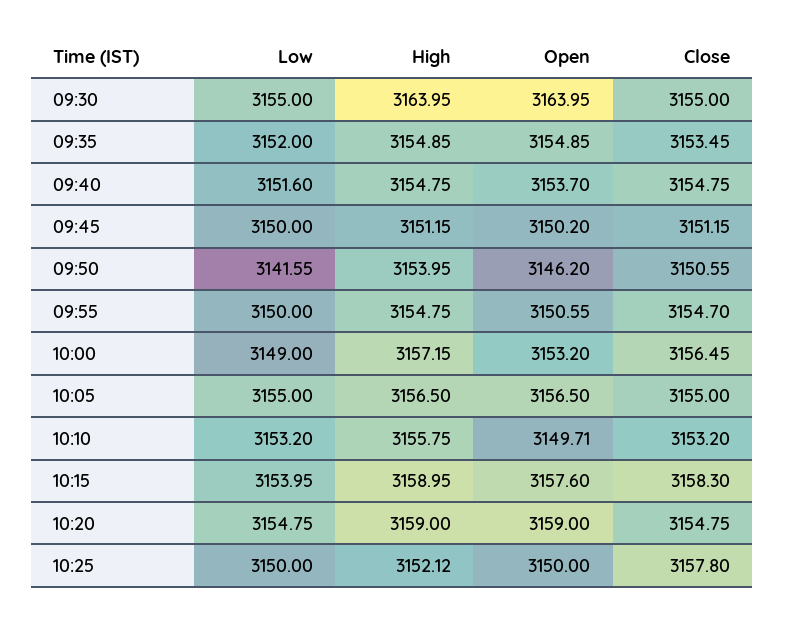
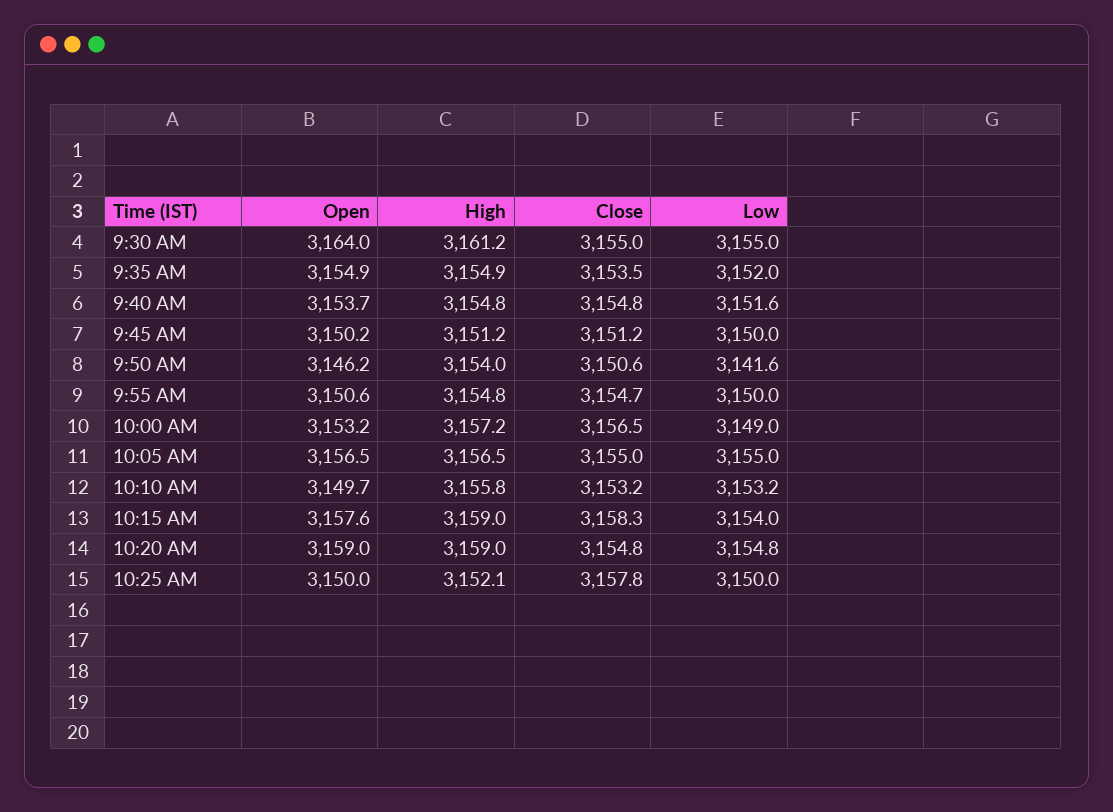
High, 09:30: 3163.95 -> 3161.2

